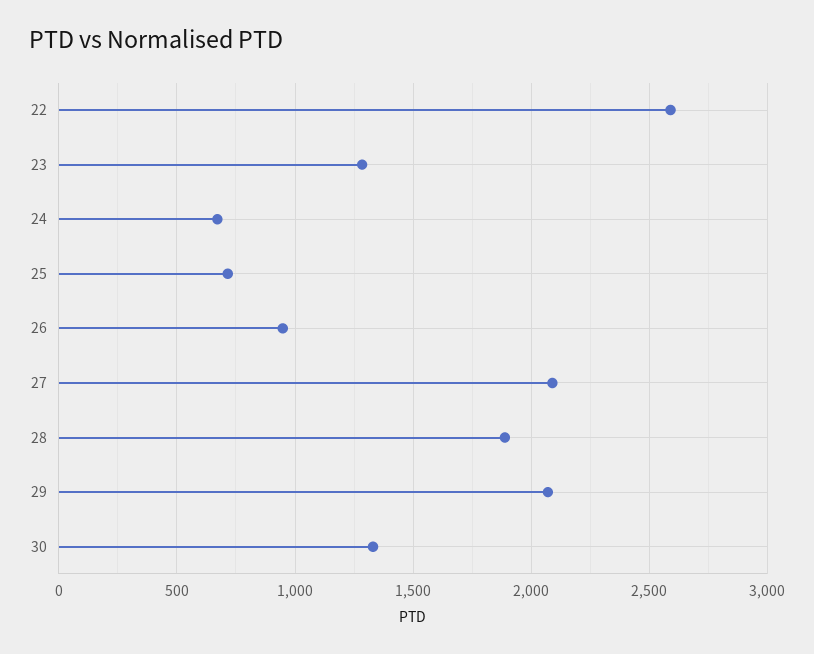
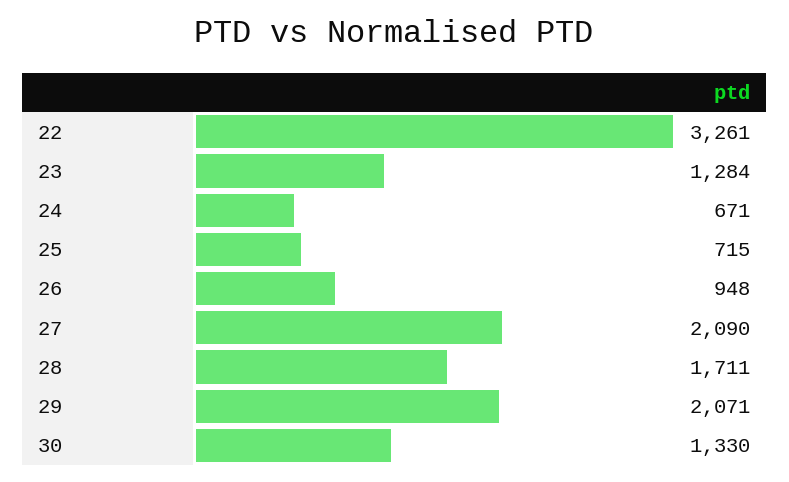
22: 2600 -> 3261
28: 1900 -> 1711

